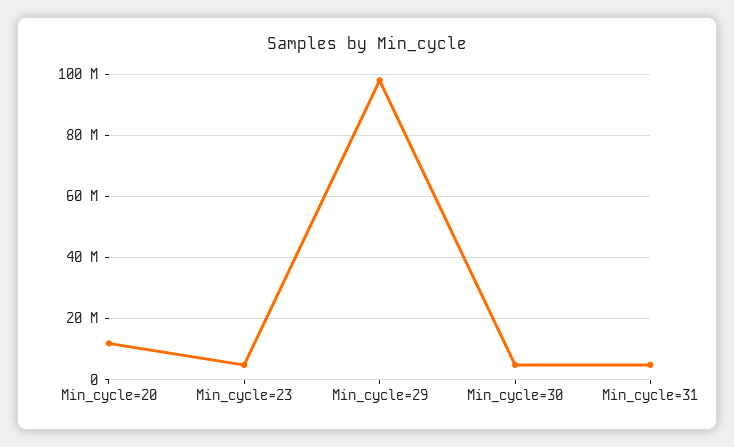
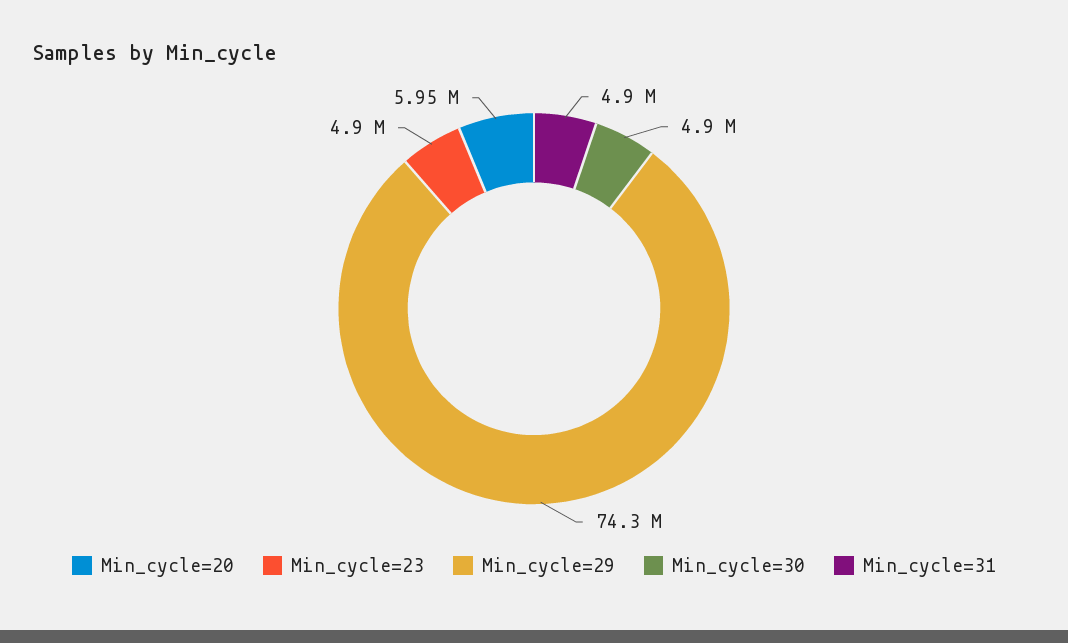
Min_cycle=20: 12000000 -> 5950000
Min_cycle=29: 98000000 -> 74300000

